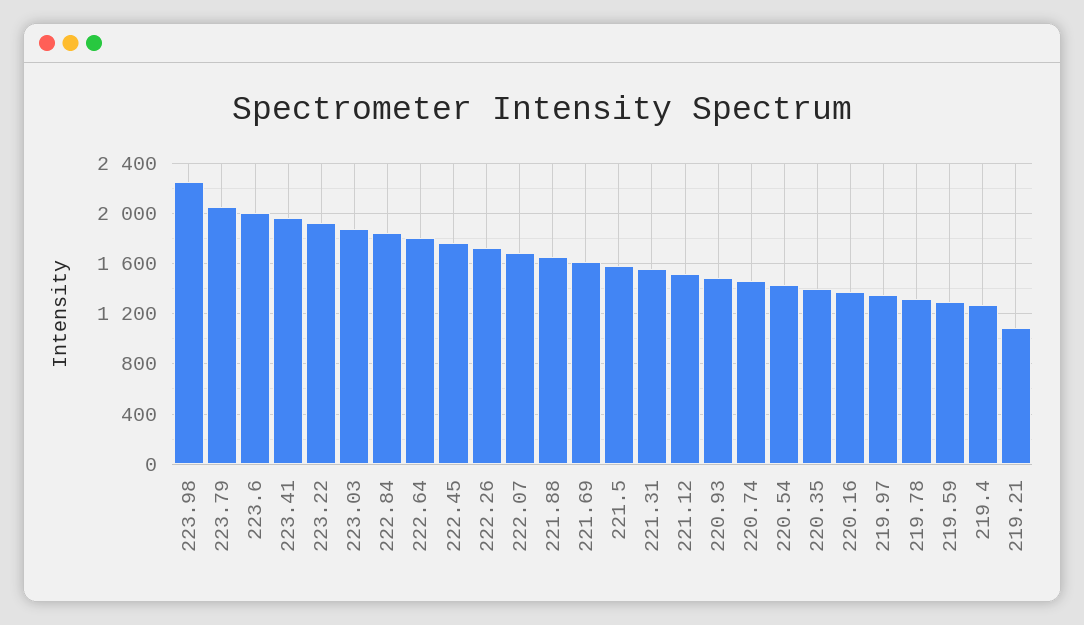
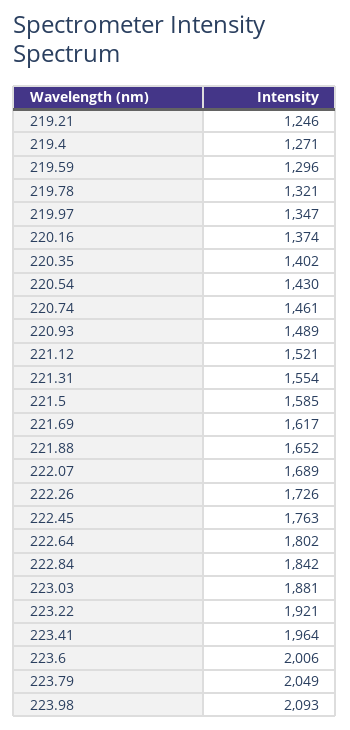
223.98: 2250 -> 2093
219.21: 1100 -> 1246

